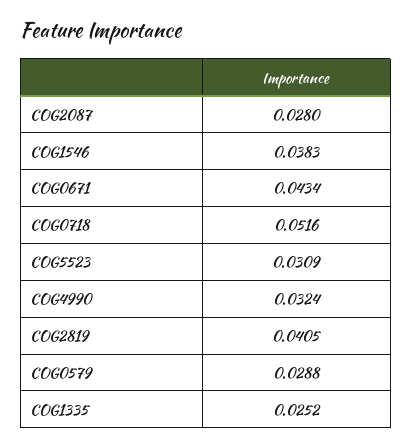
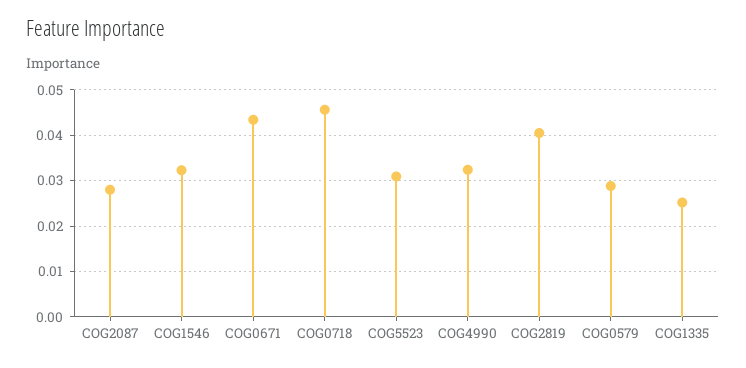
COG1546: 0.0383 -> 0.032
COG0718: 0.0516 -> 0.046

